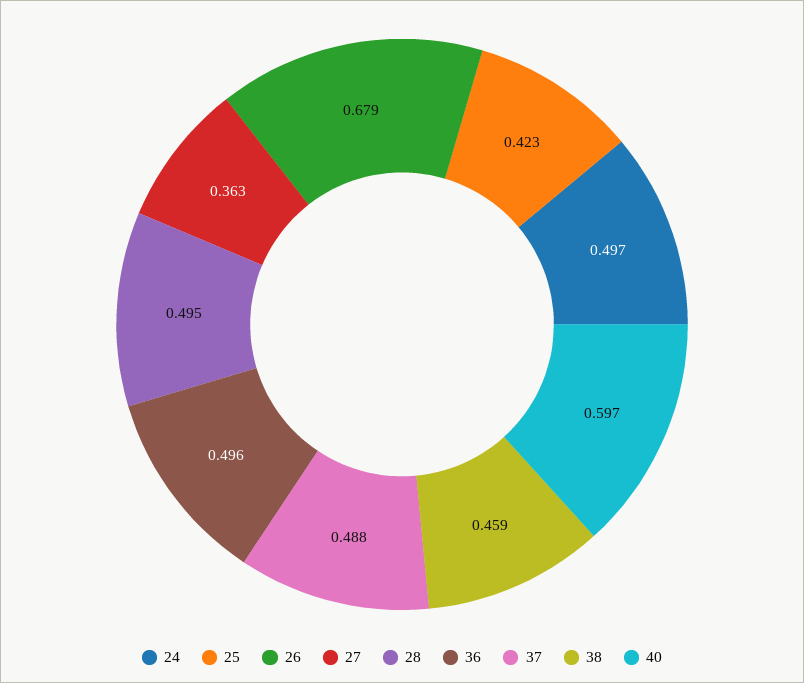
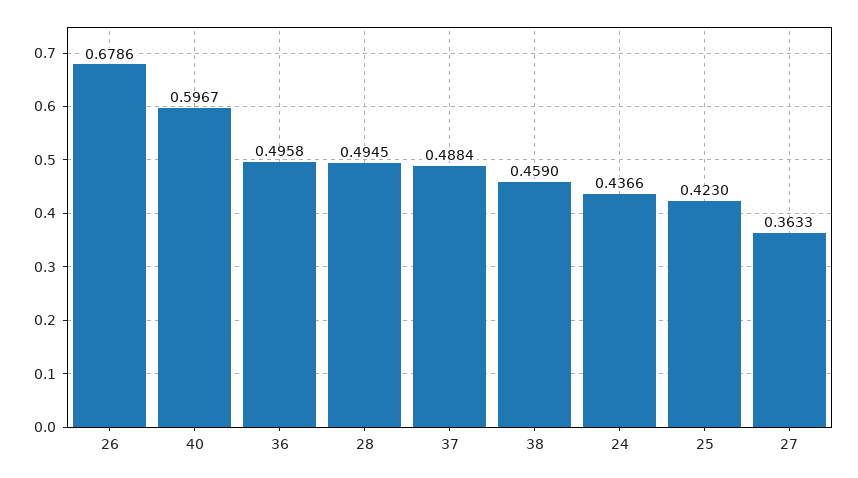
24: 0.497 -> 0.4366

